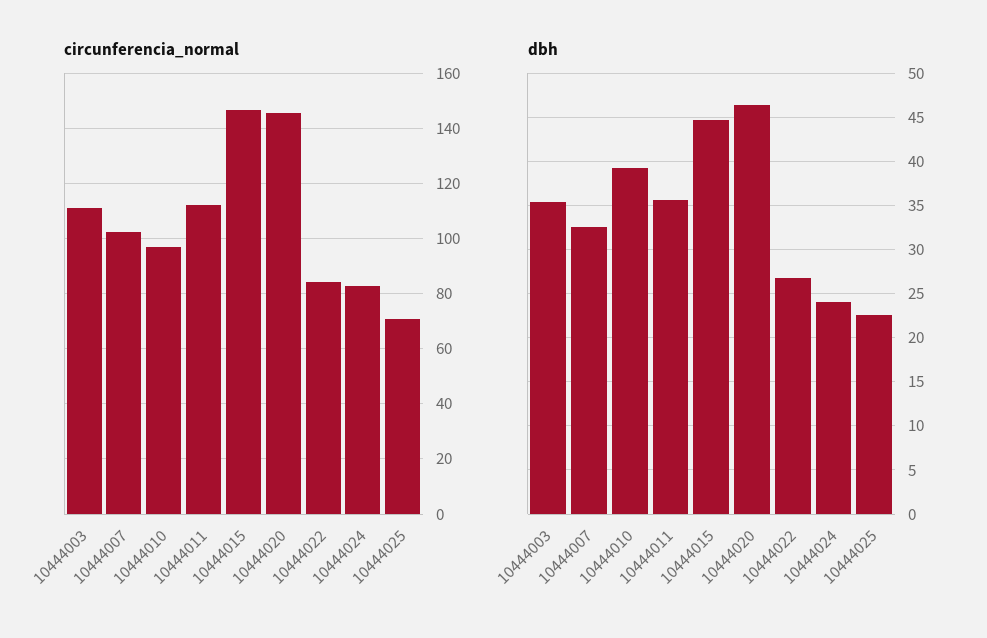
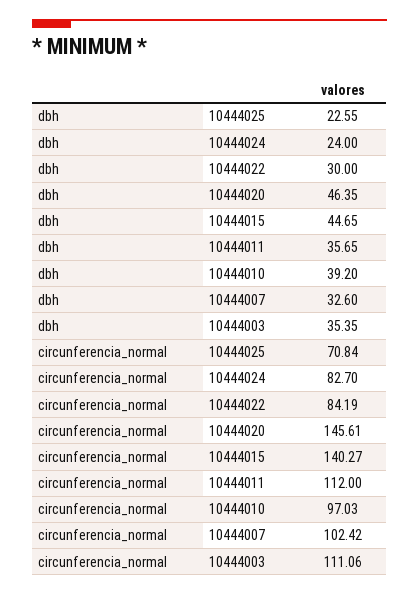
circunferencia_normal, 10444015: 147.5 -> 140.27
dbh, 10444022: 27 -> 30

